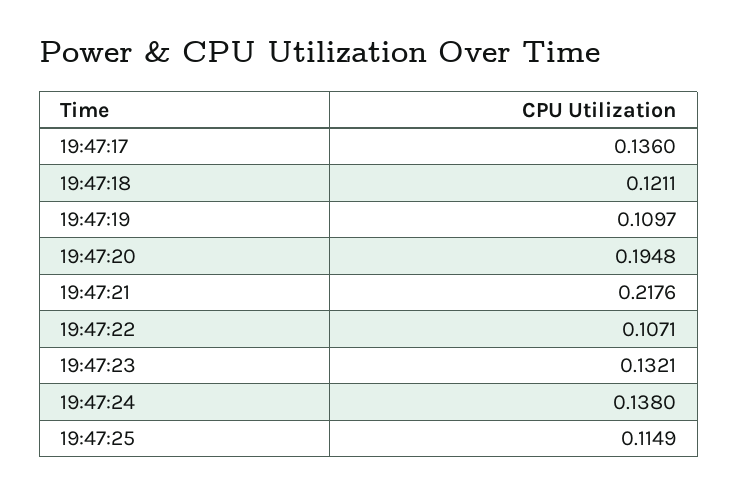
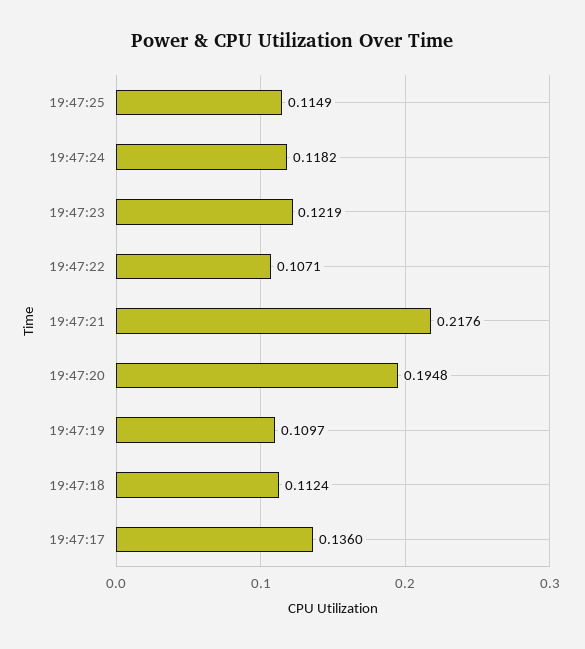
19:47:18: 0.1211 -> 0.1124
19:47:23: 0.1321 -> 0.1219
19:47:24: 0.138 -> 0.1182

